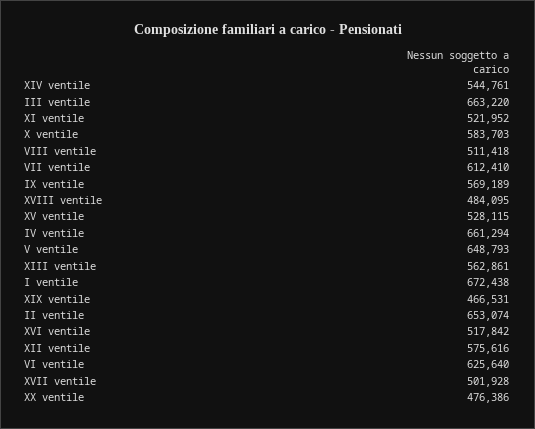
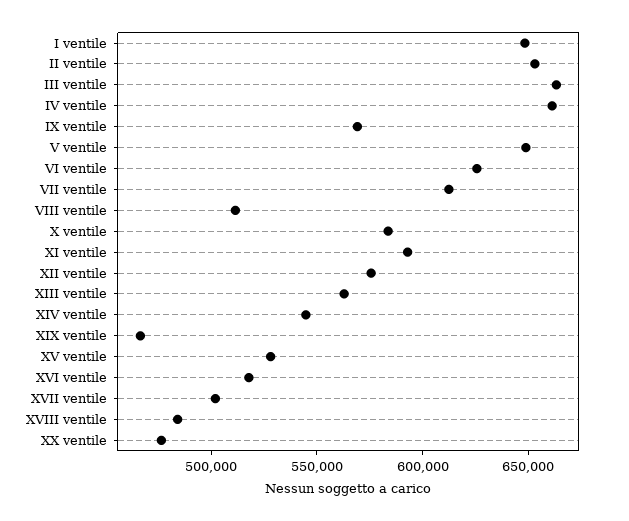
XI ventile: 521952 -> 590000
I ventile: 672438 -> 650000

